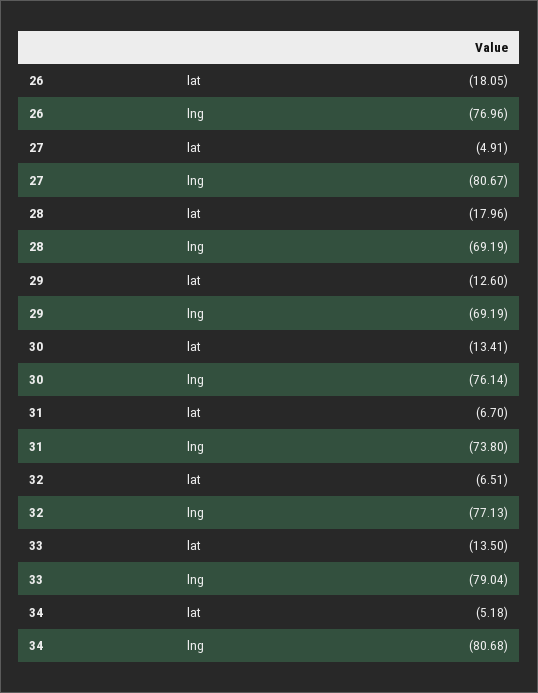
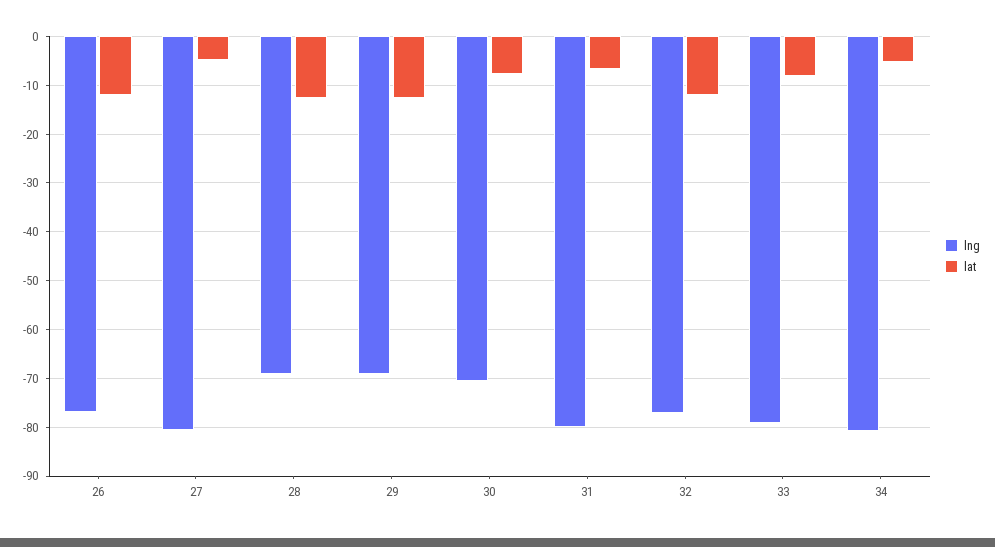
lat, 26: -18.05 -> -12
lat, 28: -17.96 -> -12
lat, 30: -13.41 -> -8
lng, 30: -76.14 -> -70
lng, 31: -73.8 -> -80
lat, 32: -6.51 -> -12
lat, 33: -13.5 -> -8

